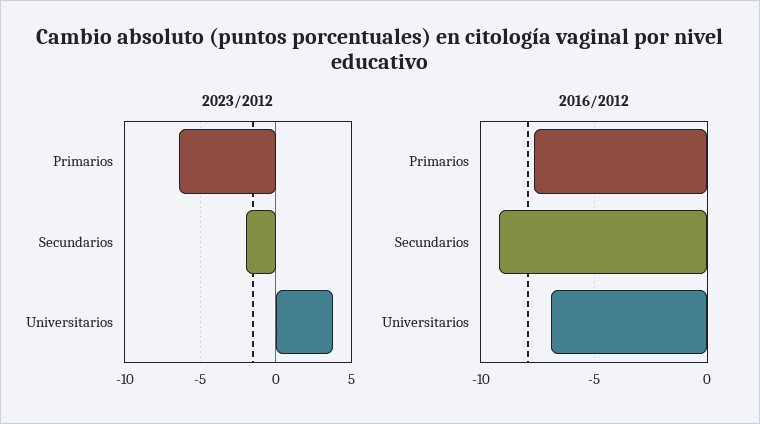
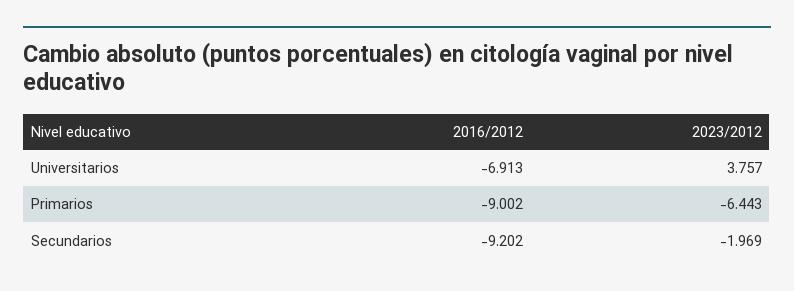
2016/2012, Primarios: -7.5 -> -9.002

